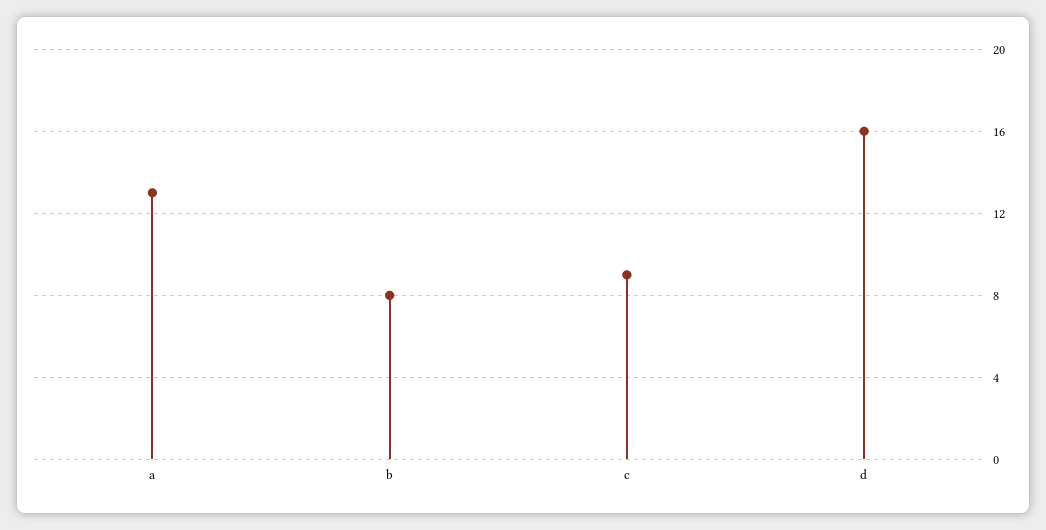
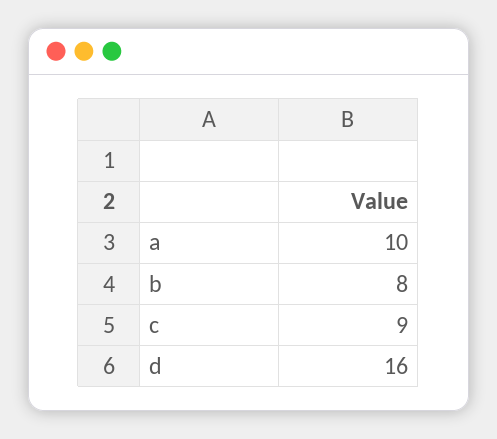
a: 13 -> 10

